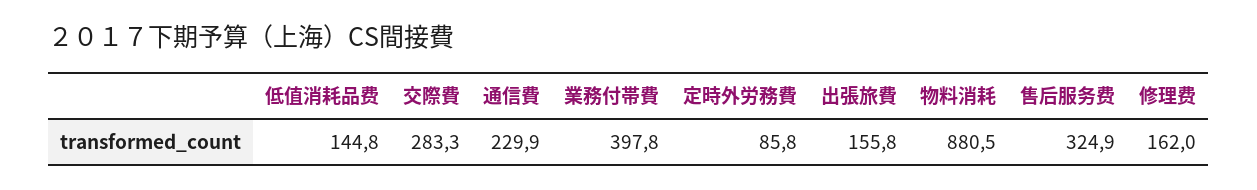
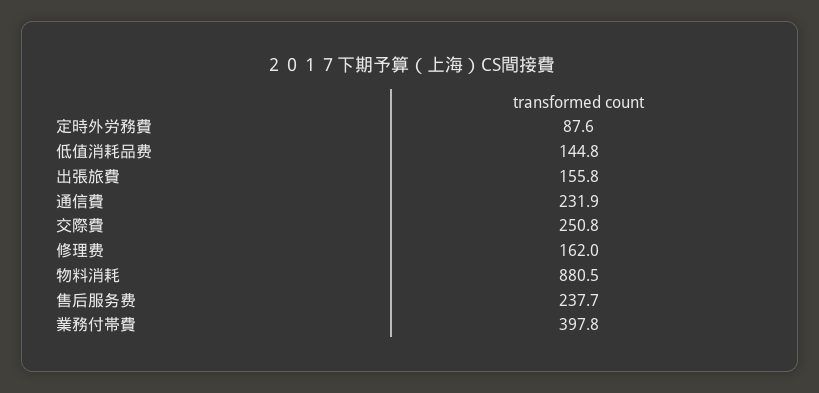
交際費: 283.3 -> 250.8
通信費: 229.9 -> 231.9
定時外労務費: 85.8 -> 87.6
售后服务费: 324.9 -> 237.7

